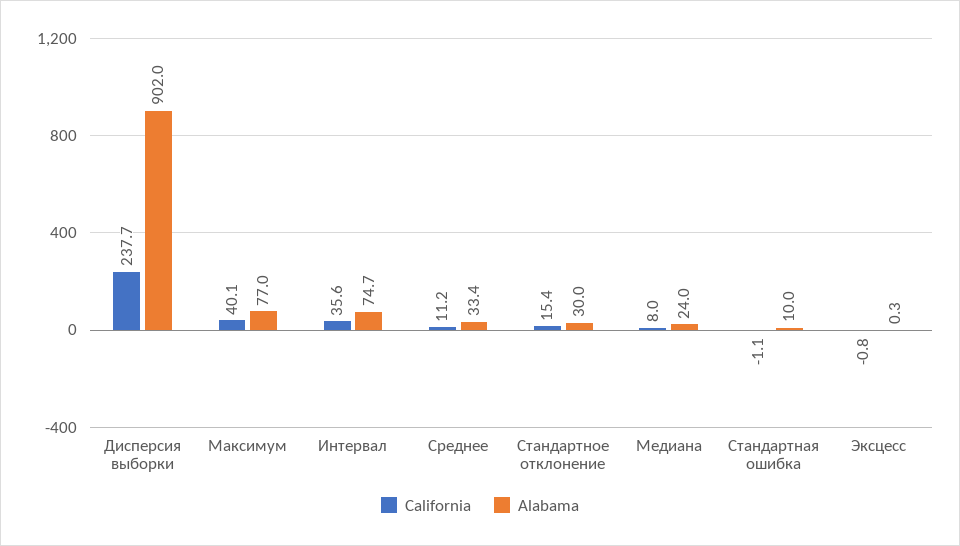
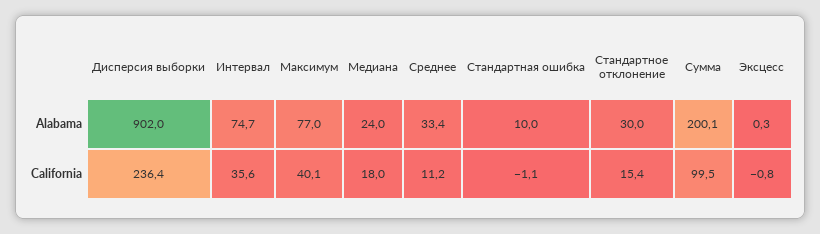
California, Дисперсия выборки: 237.7 -> 236.4
California, Медиана: 8 -> 18
Alabama, Сумма: none -> 200.1
California, Сумма: none -> 99.5

